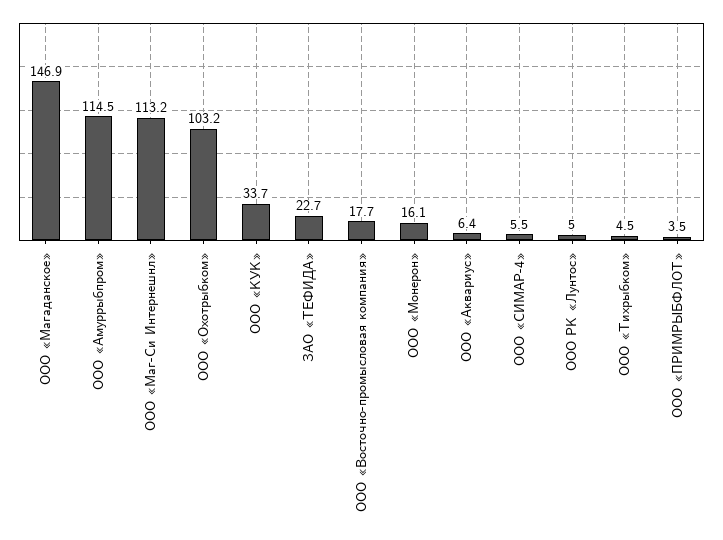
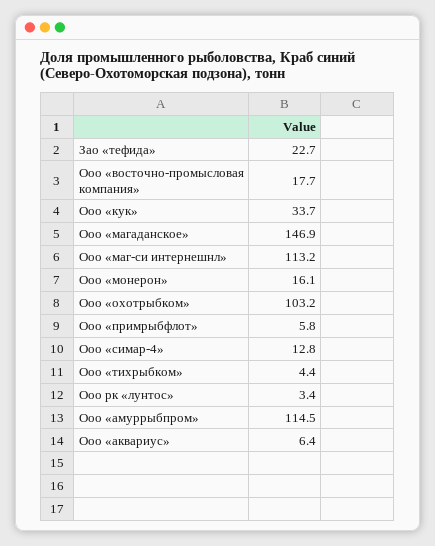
ООО «СИМАР-4»: 5.5 -> 12.8
ООО РК «Лунтос»: 5 -> 3.4
ООО «Тихрыбком»: 4.5 -> 4.4
ООО «ПРИМРЫБФЛОТ»: 3.5 -> 5.8

